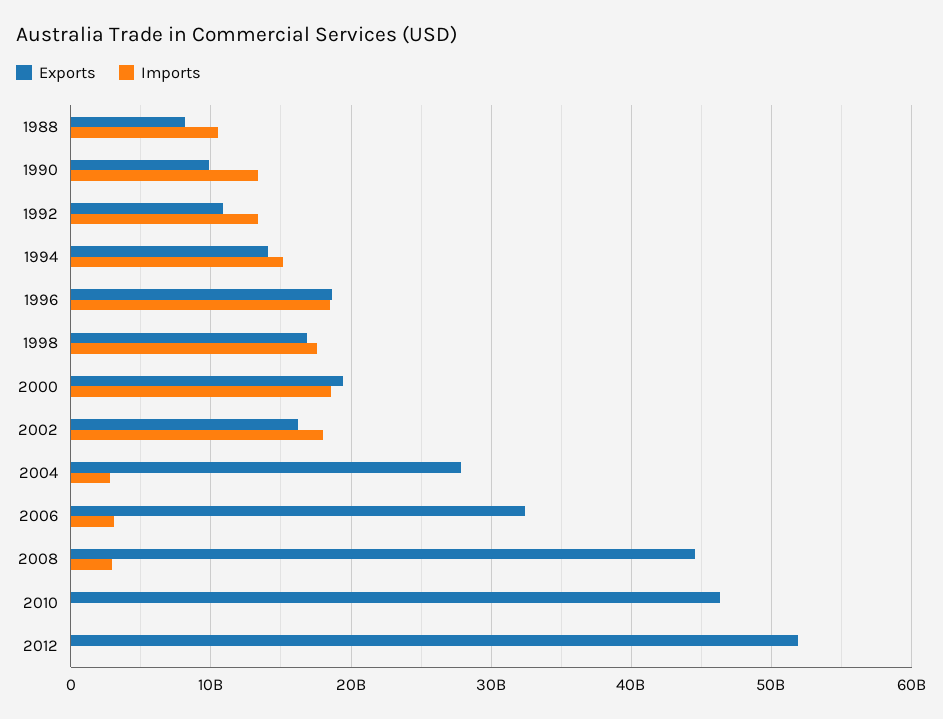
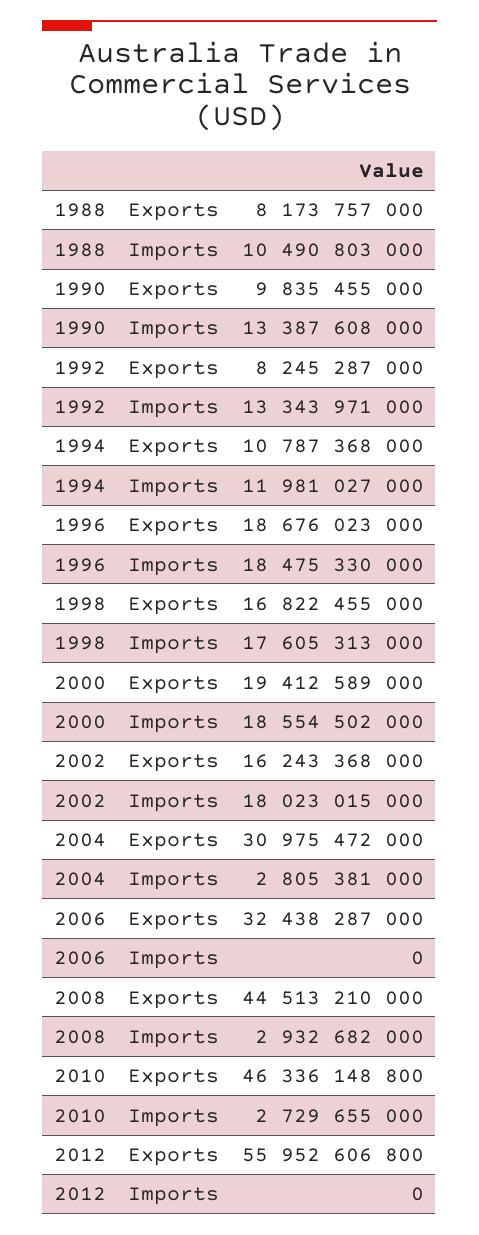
Exports, 1992: 11000000000 -> 8245287000
Exports, 1994: 14000000000 -> 10787368000
Imports, 1994: 15000000000 -> 11981027000
Exports, 2004: 28000000000 -> 30975472000
Imports, 2006: 3000000000 -> 0
Imports, 2010: 0 -> 2729655000
Exports, 2012: 52000000000 -> 55952606800

